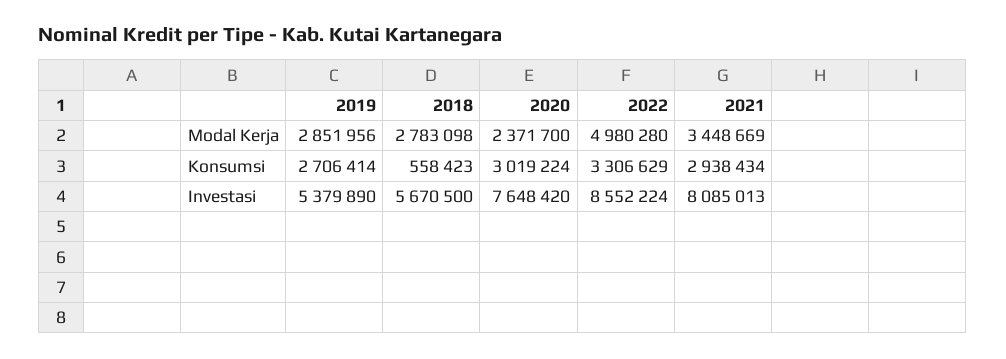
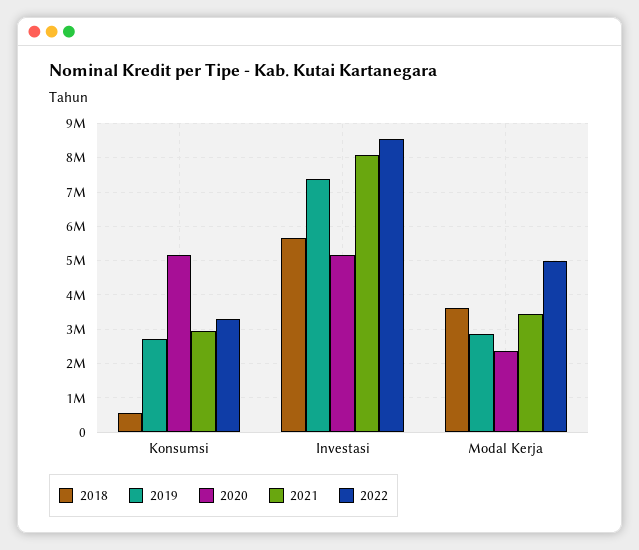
2018, Modal Kerja: 2783098 -> 3600000
2020, Konsumsi: 3019224 -> 5200000
2019, Investasi: 5379890 -> 7400000
2020, Investasi: 7648420 -> 5200000

